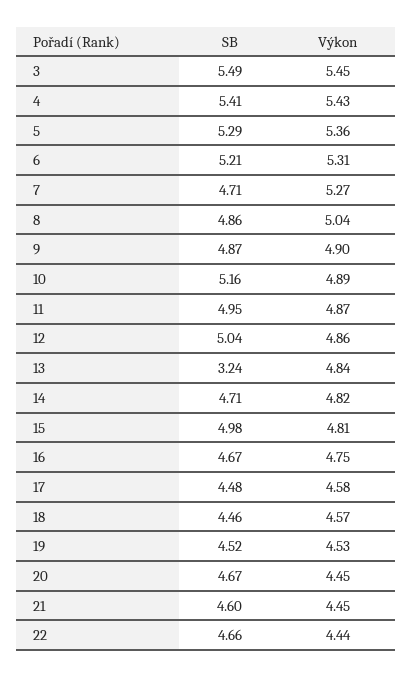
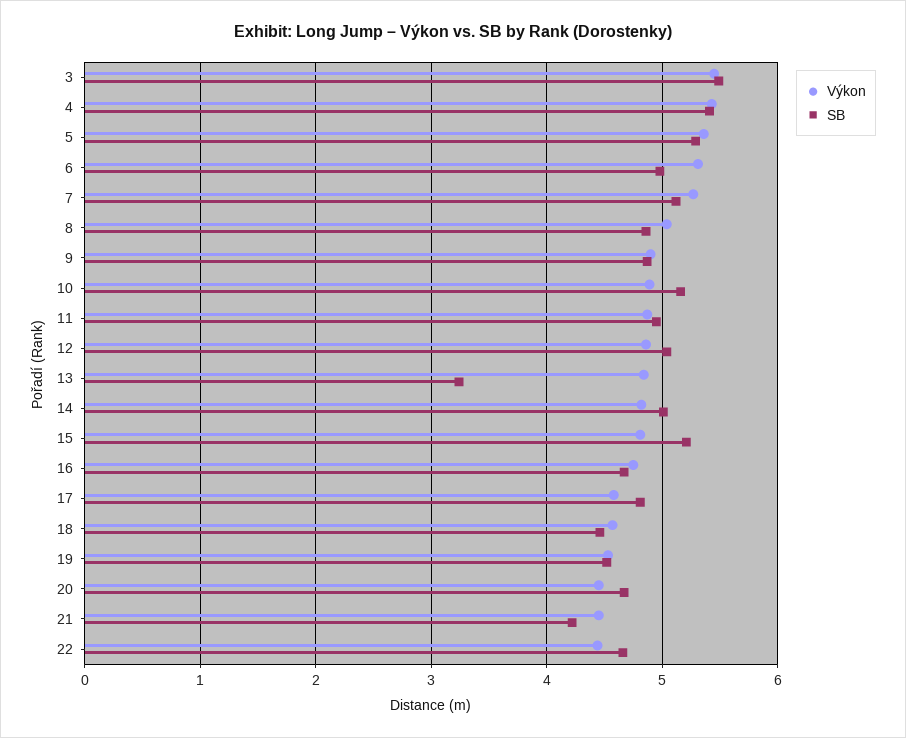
SB, 6: 5.21 -> 5
SB, 7: 4.71 -> 5.1
SB, 14: 4.71 -> 5
SB, 15: 4.98 -> 5.2
SB, 17: 4.48 -> 4.8
SB, 21: 4.6 -> 4.2

